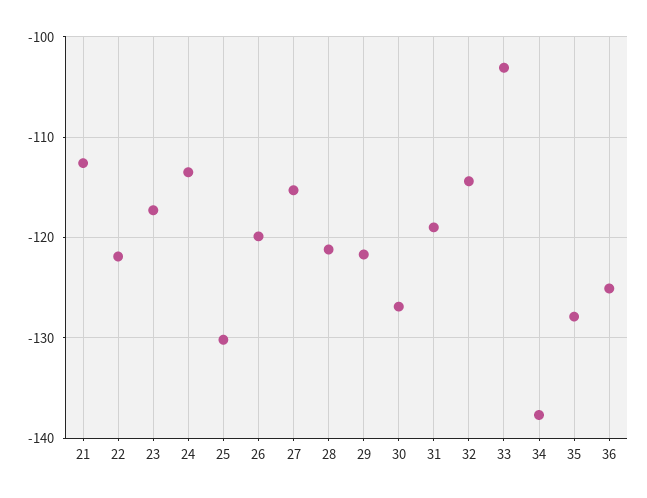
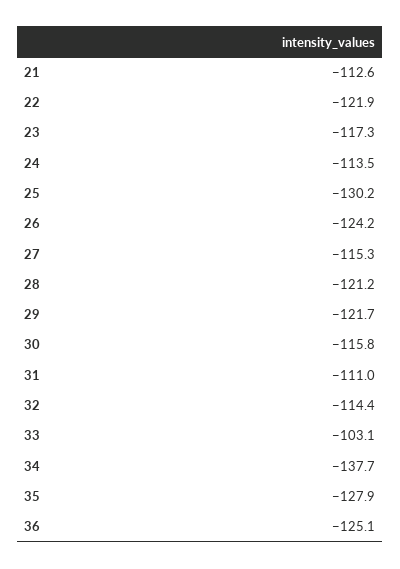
26: -120 -> -124.2
30: -127 -> -115.8
31: -119 -> -111

